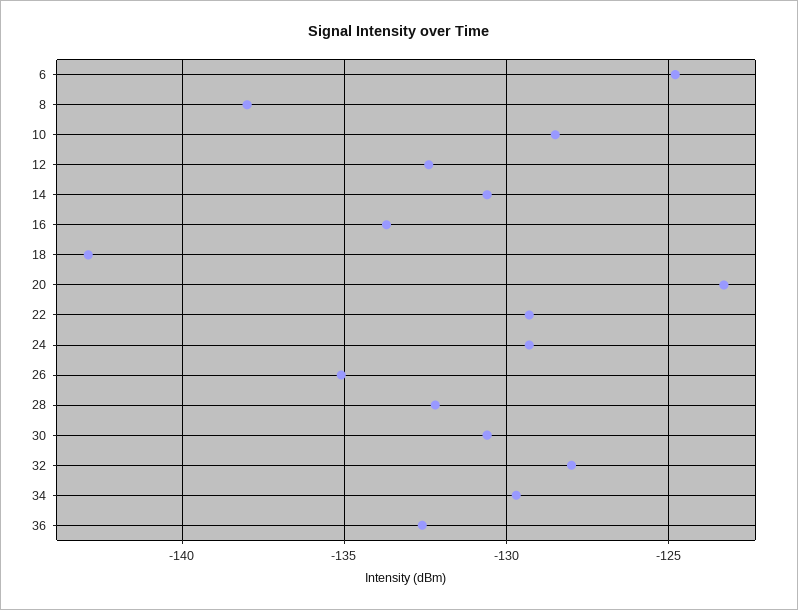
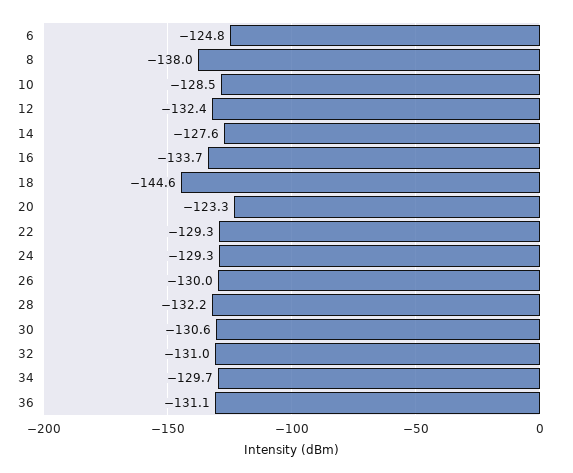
14: -130.5 -> -127.6
18: -143 -> -144.6
26: -135 -> -130
32: -128 -> -131
36: -132.5 -> -131.1

